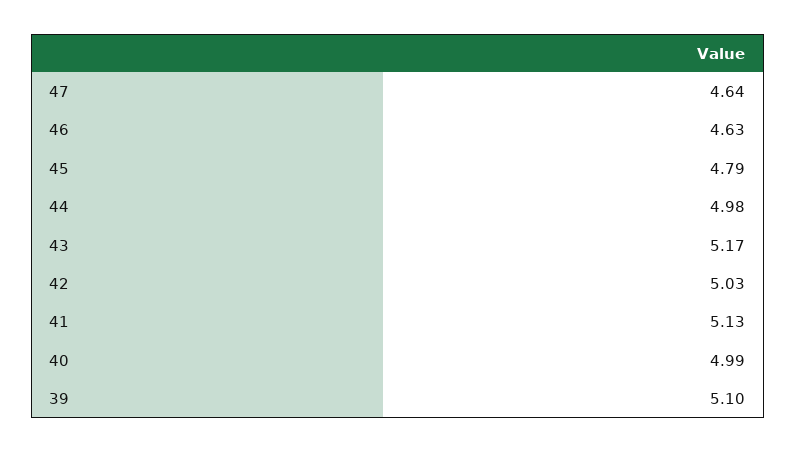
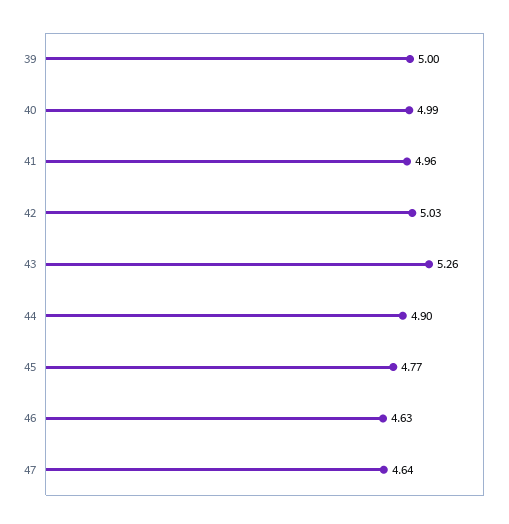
45: 4.79 -> 4.77
44: 4.98 -> 4.9
43: 5.17 -> 5.26
41: 5.13 -> 4.96
39: 5.1 -> 5

